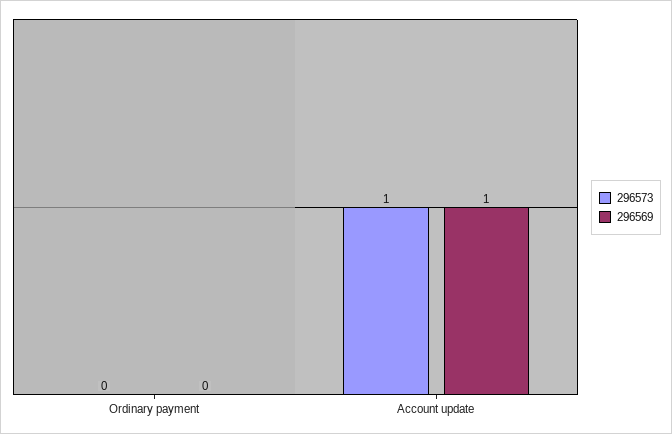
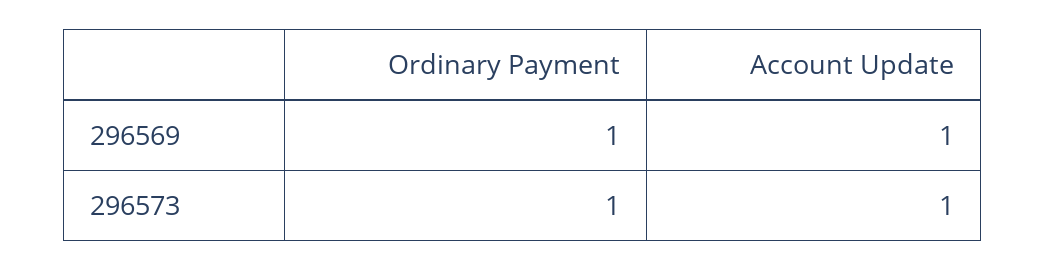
296573, Ordinary payment: 0 -> 1
296569, Ordinary payment: 0 -> 1

